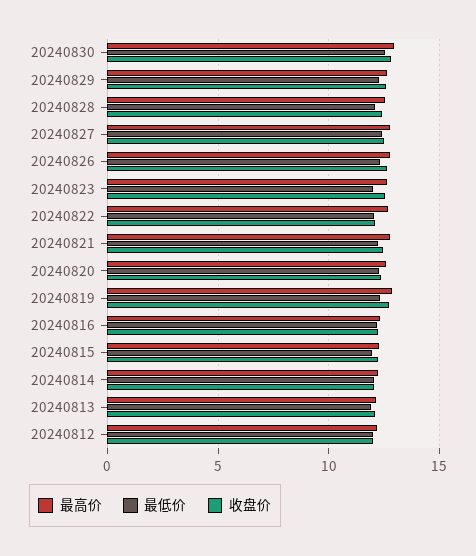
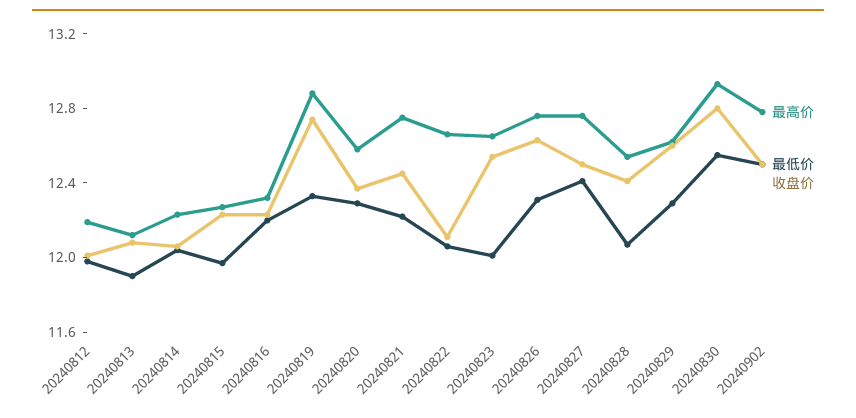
最高价, 20240902: none -> 12.8
最低价, 20240902: none -> 12.5
收盘价, 20240902: none -> 12.5

